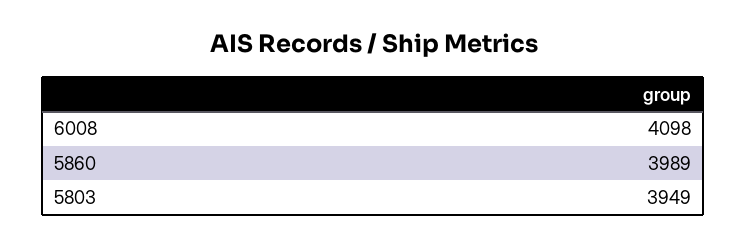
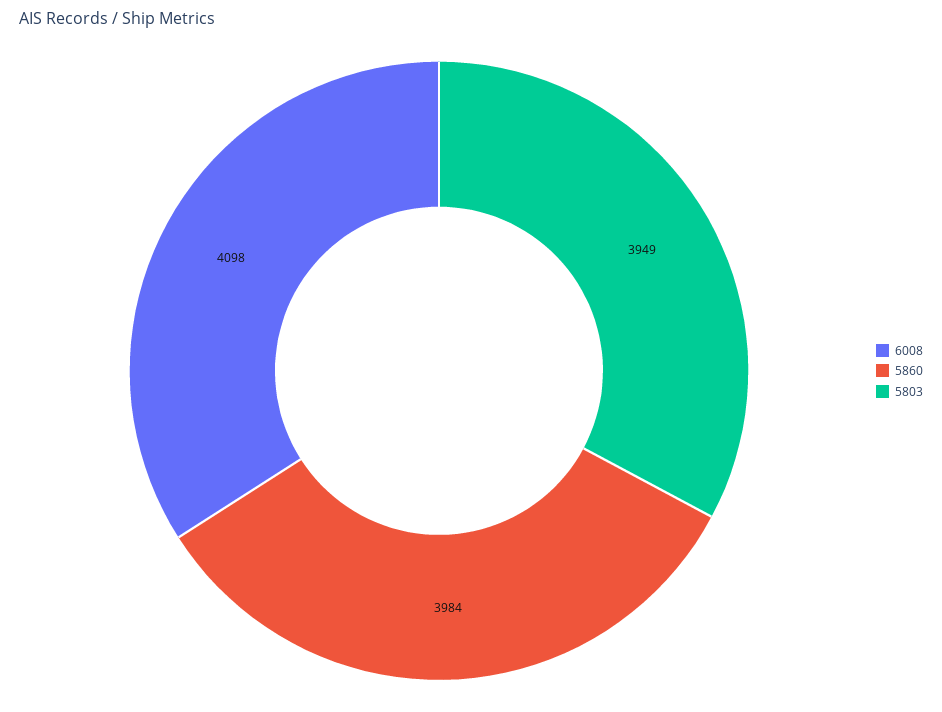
5860: 3989 -> 3984

